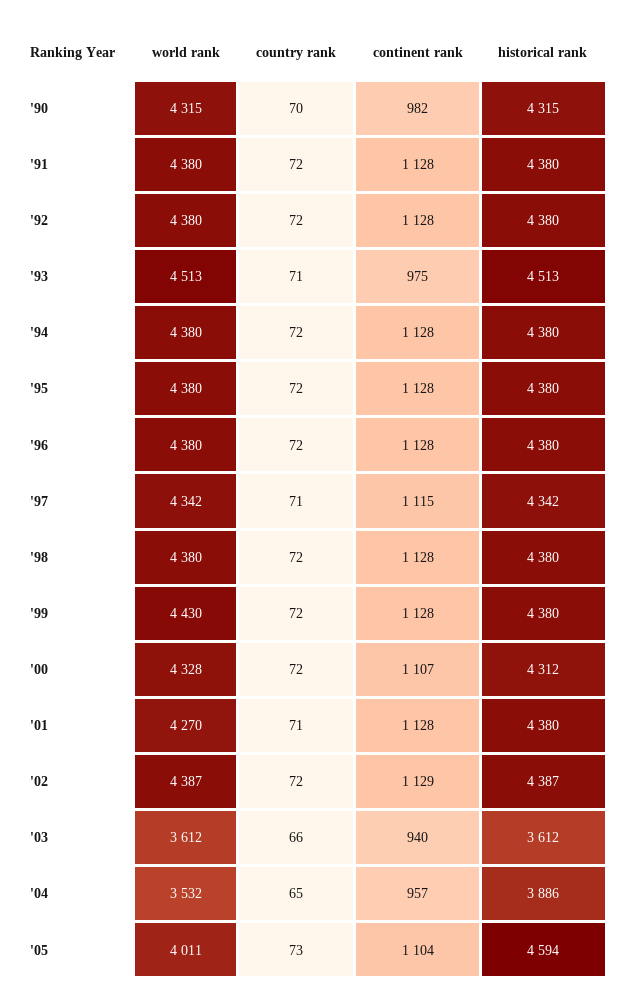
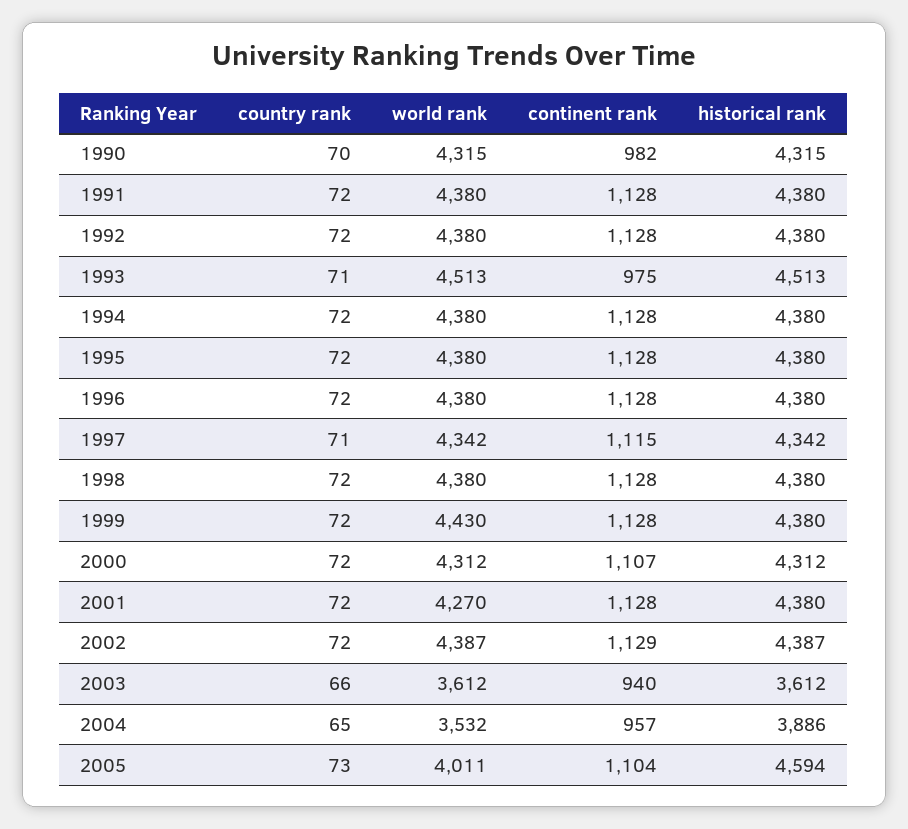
world rank, '00: 4328 -> 4312
country rank, '01: 71 -> 72

